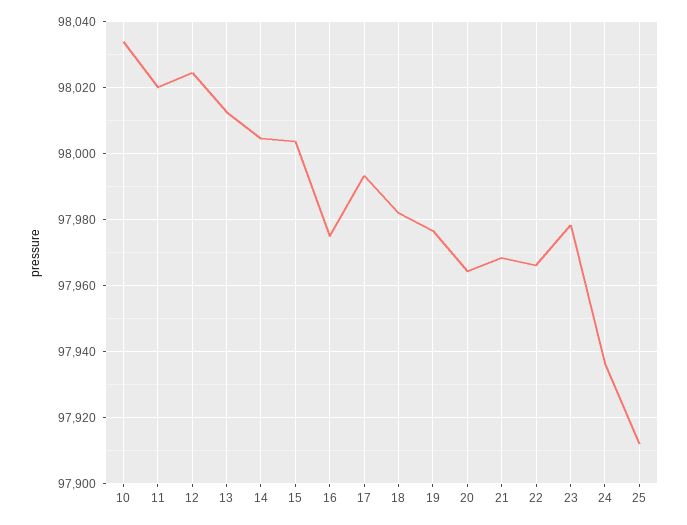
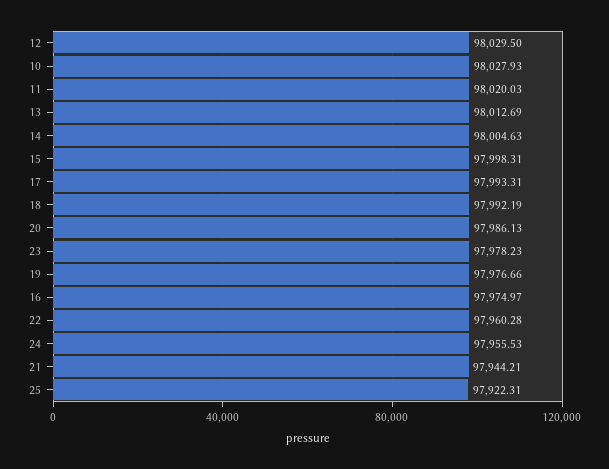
10: 98034 -> 98027.93
12: 98024 -> 98029.5
15: 98004 -> 97998.31
18: 97982 -> 97992.19
20: 97964 -> 97986.13
21: 97968 -> 97944.21
22: 97966 -> 97960.28
24: 97936 -> 97955.53
25: 97912 -> 97922.31

